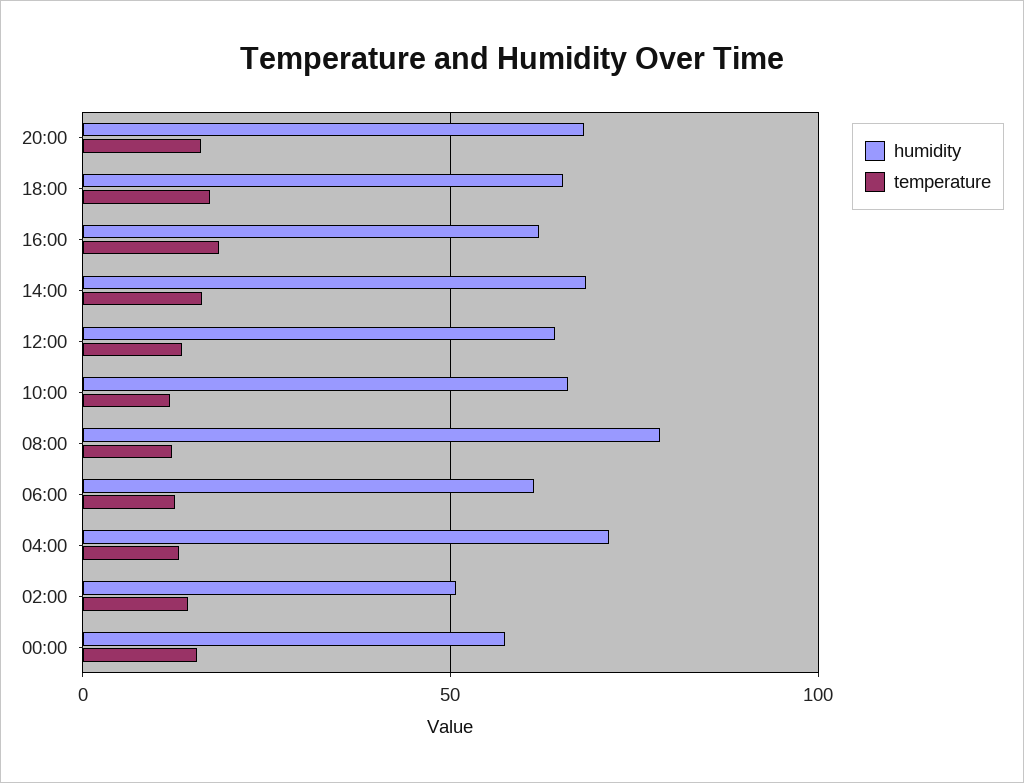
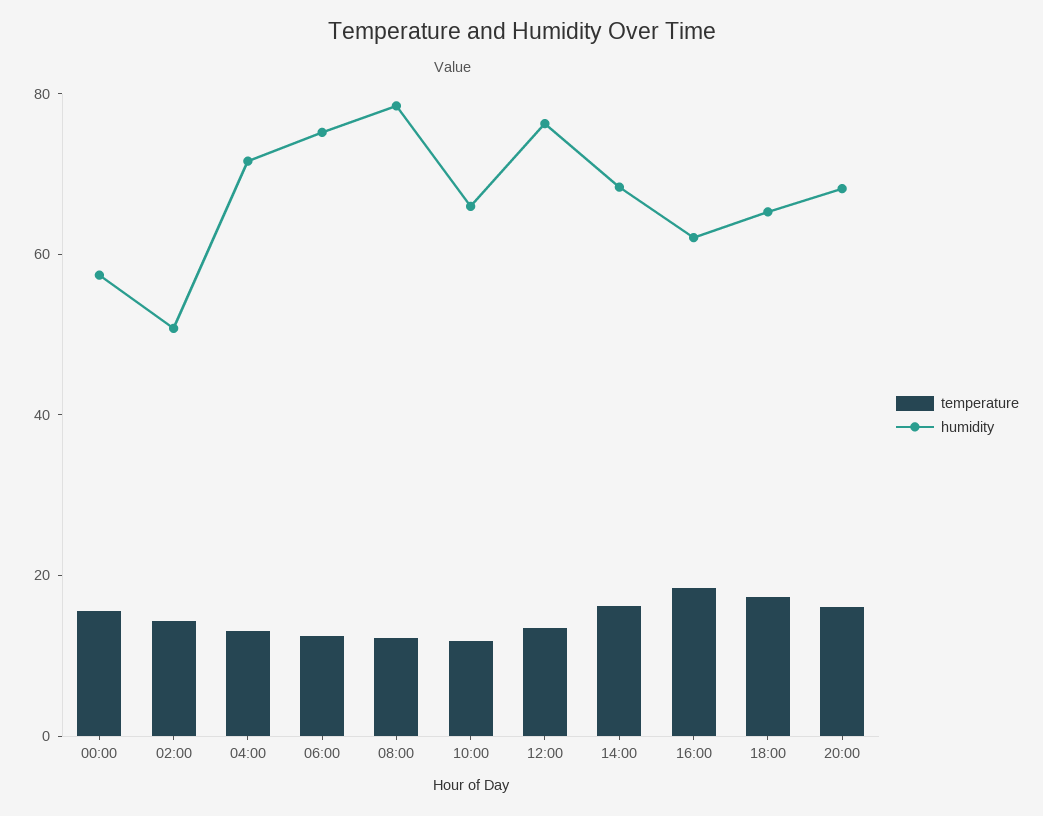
humidity, 12:00: 65 -> 75
humidity, 06:00: 60 -> 75

